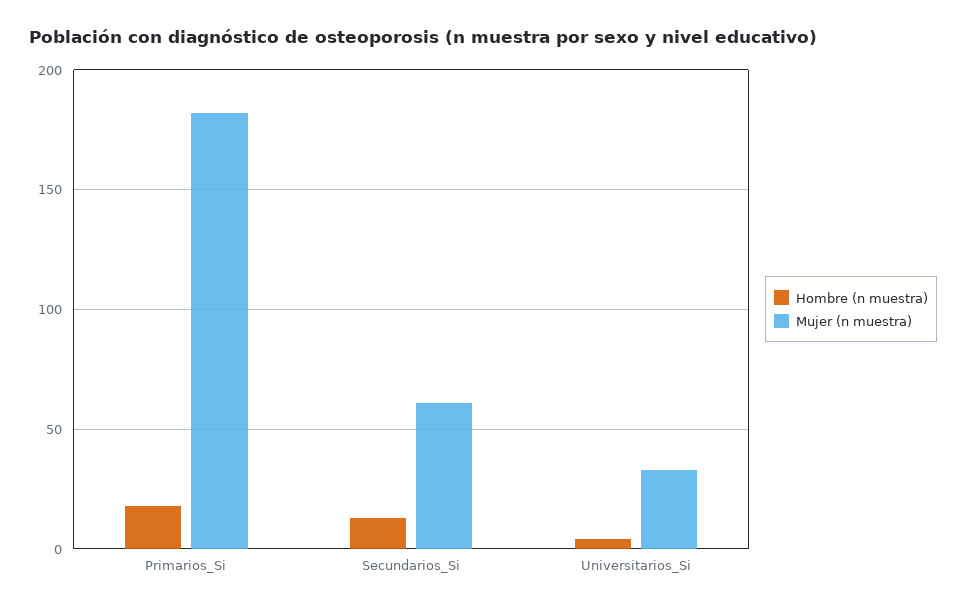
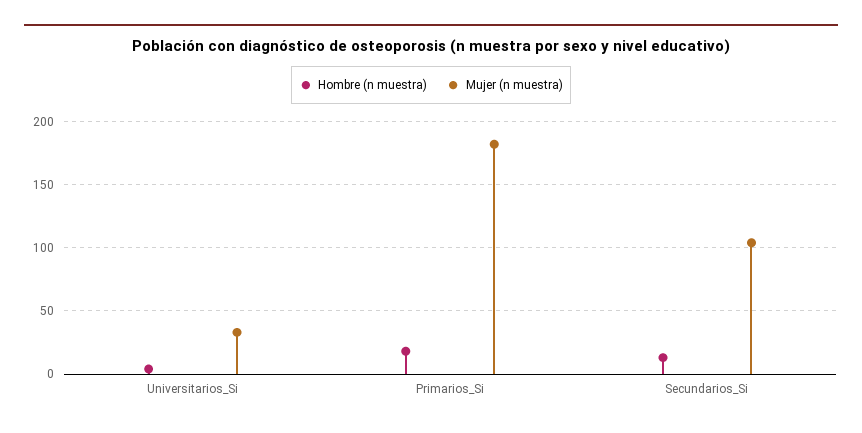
Mujer (n muestra), Secundarios_Si: 60 -> 105

